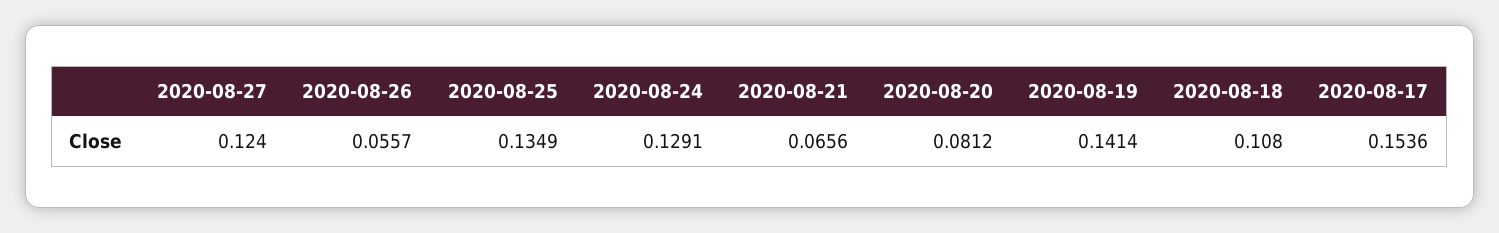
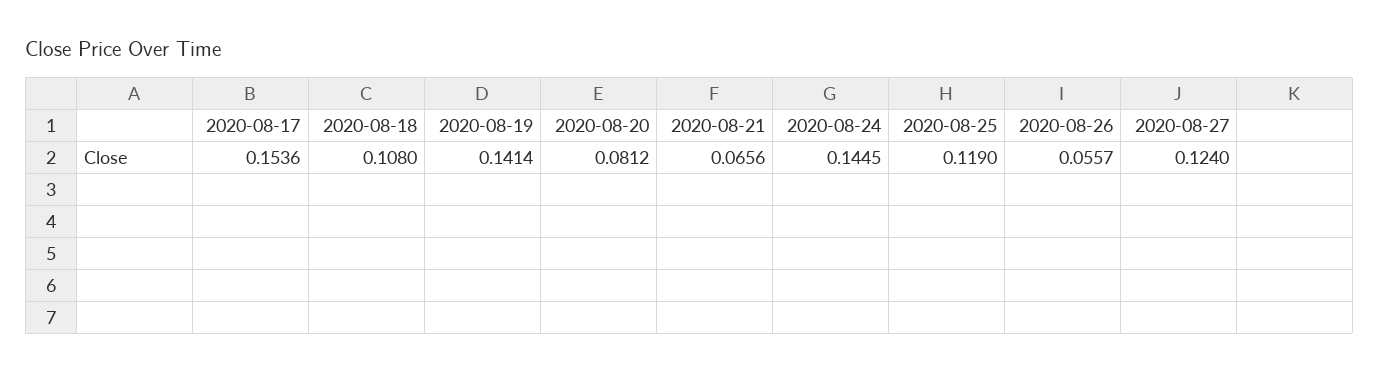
2020-08-25: 0.1349 -> 0.119
2020-08-24: 0.1291 -> 0.1445

